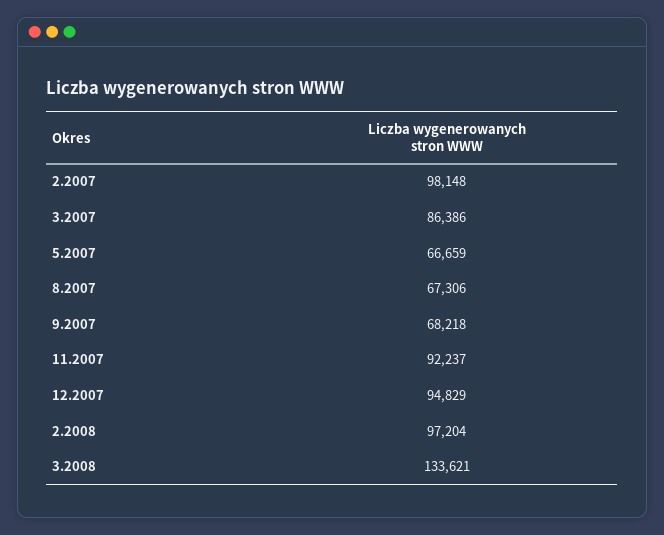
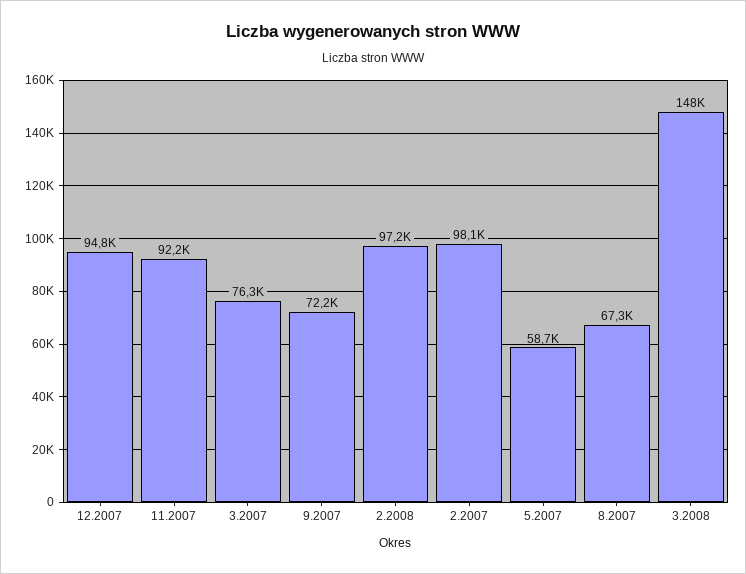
3.2007: 86386 -> 76300
5.2007: 66659 -> 58700
9.2007: 68218 -> 72200
3.2008: 133621 -> 148000

